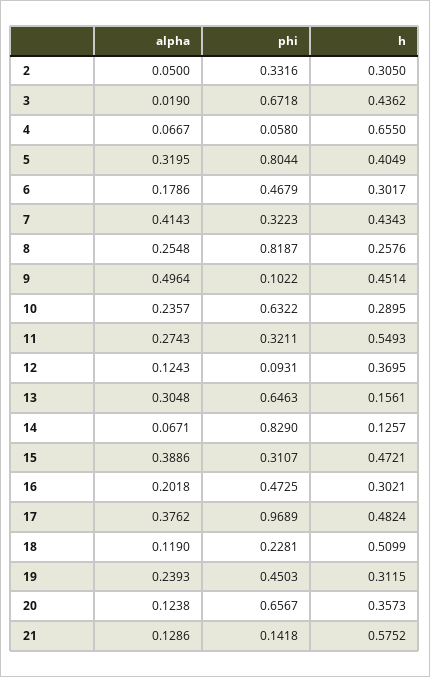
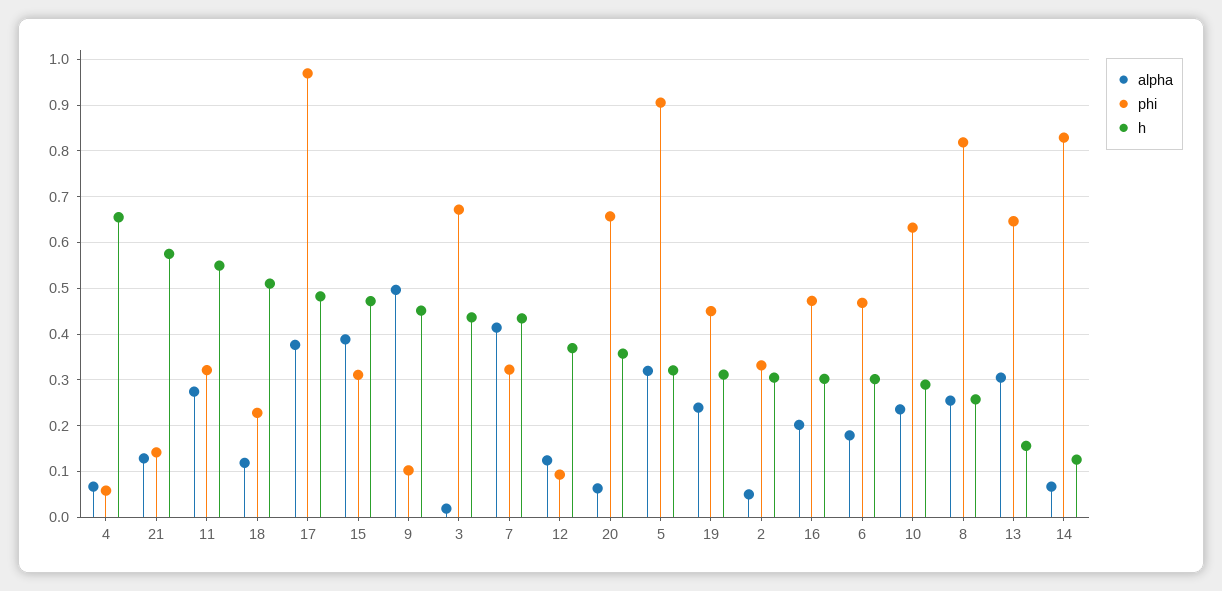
phi, 5: 0.8044 -> 0.9
h, 5: 0.4049 -> 0.32
alpha, 20: 0.1238 -> 0.06

